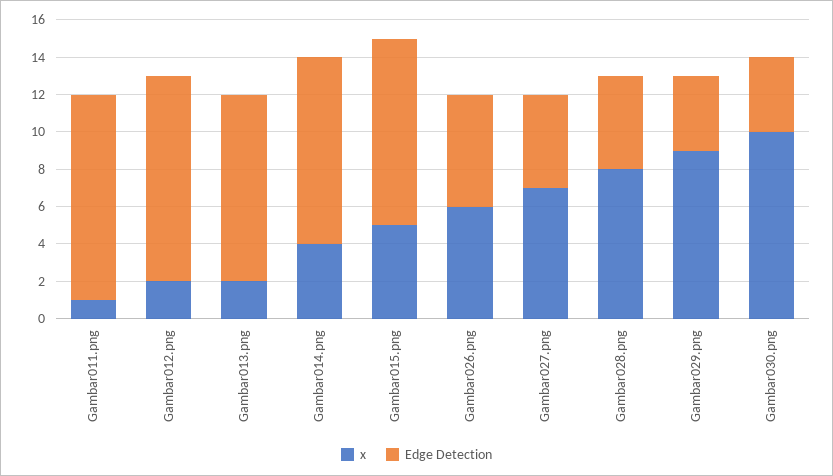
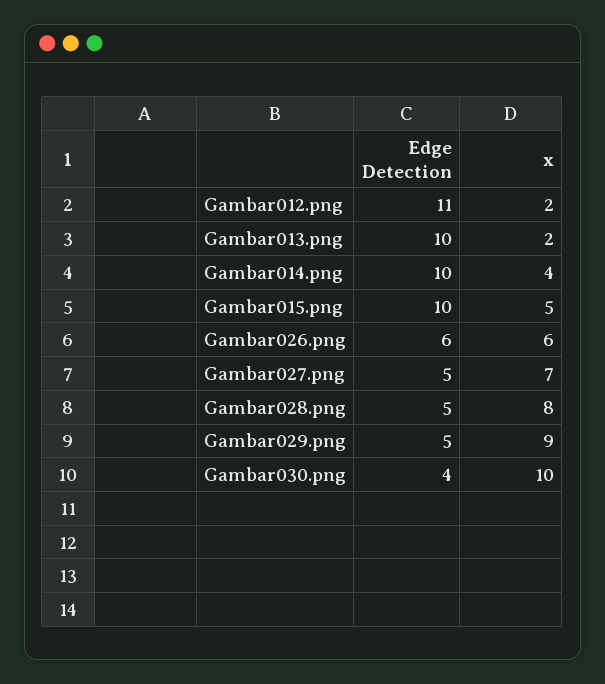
x, Gambar011.png: 1 -> none
Edge Detection, Gambar011.png: 11 -> none
Edge Detection, Gambar029.png: 4 -> 5

